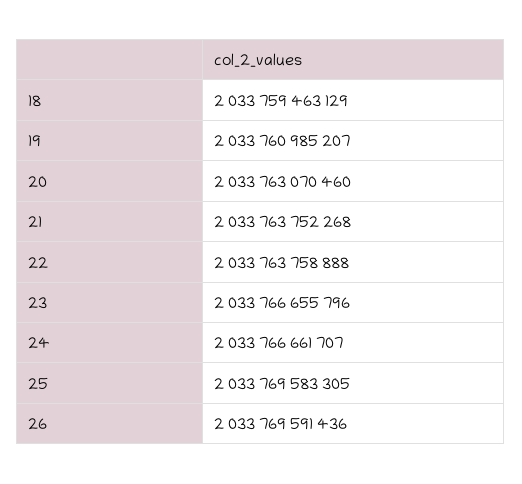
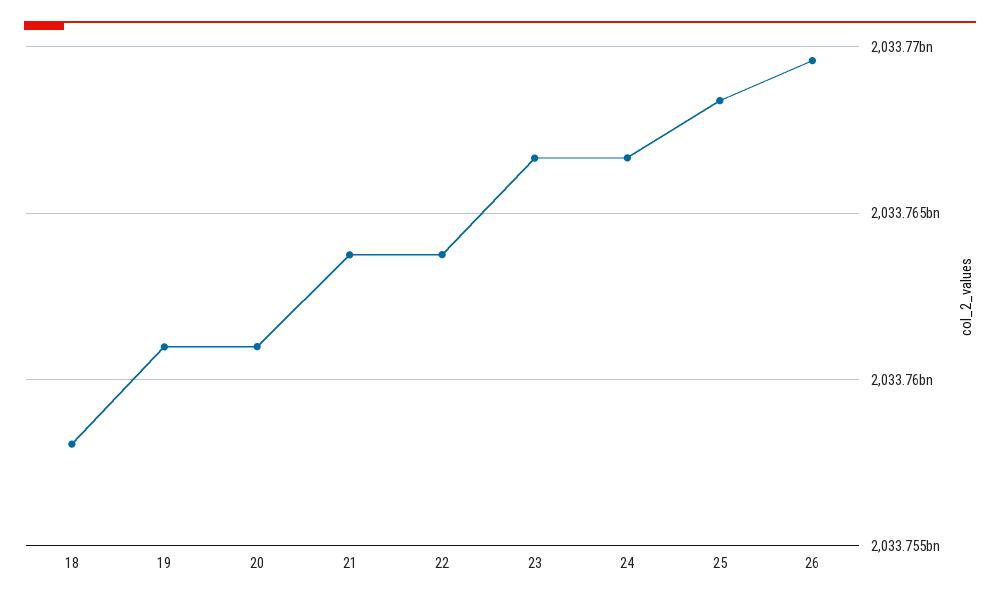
18: 2033759463129 -> 2033758000000
20: 2033763070460 -> 2033761000000
25: 2033769583305 -> 2033768500000

